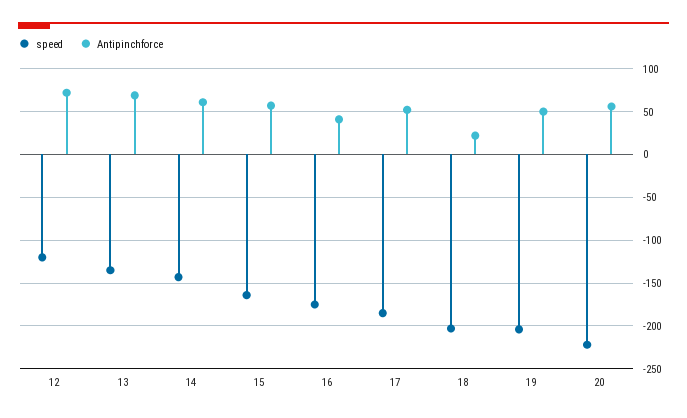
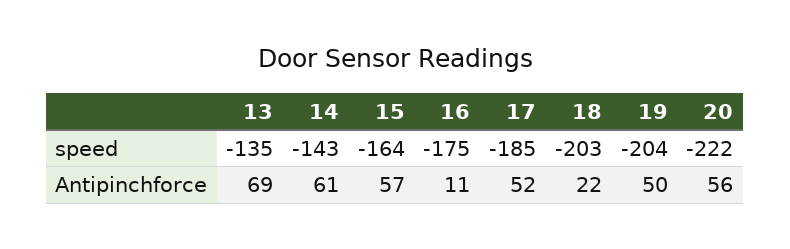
speed, 12: -120 -> none
Antipinchforce, 12: 70 -> none
Antipinchforce, 16: 40 -> 11

